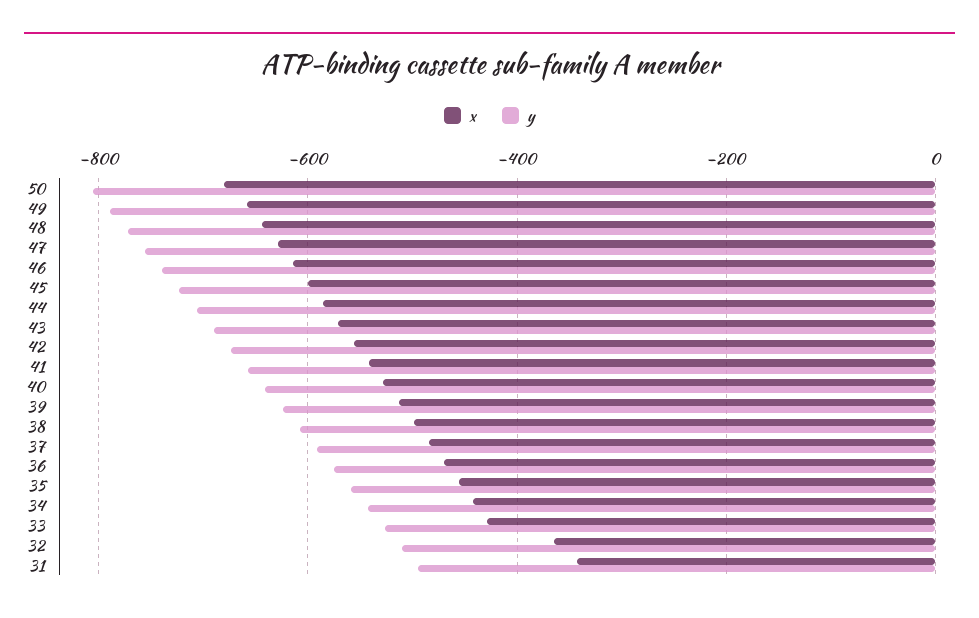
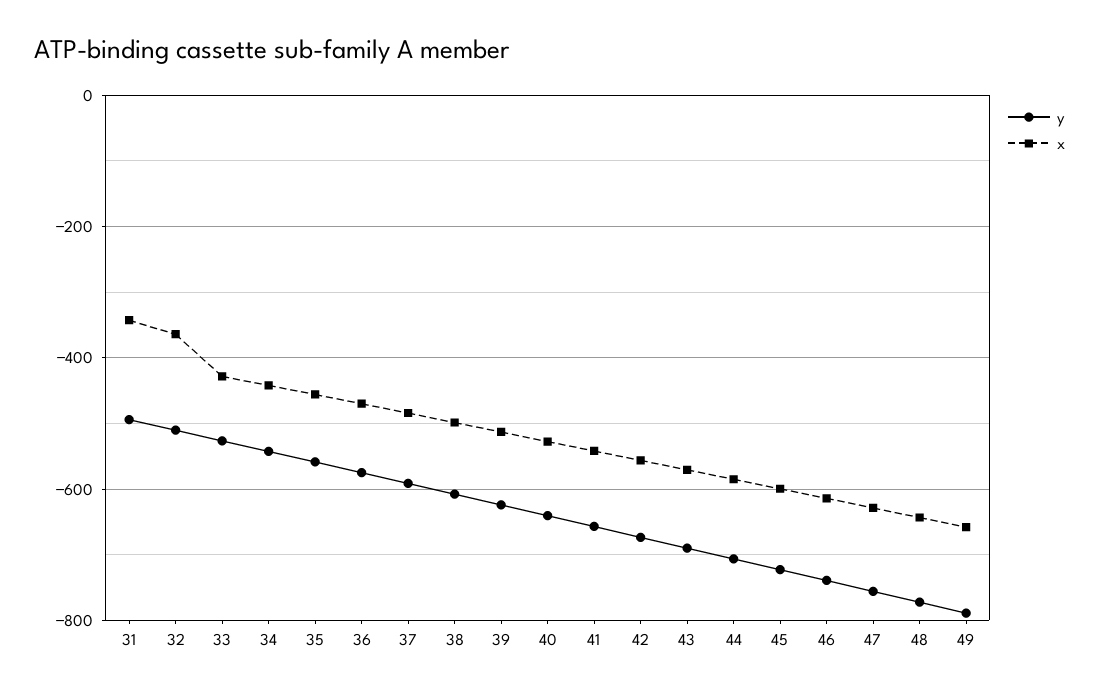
x, 50: -680 -> none
y, 50: -800 -> none

